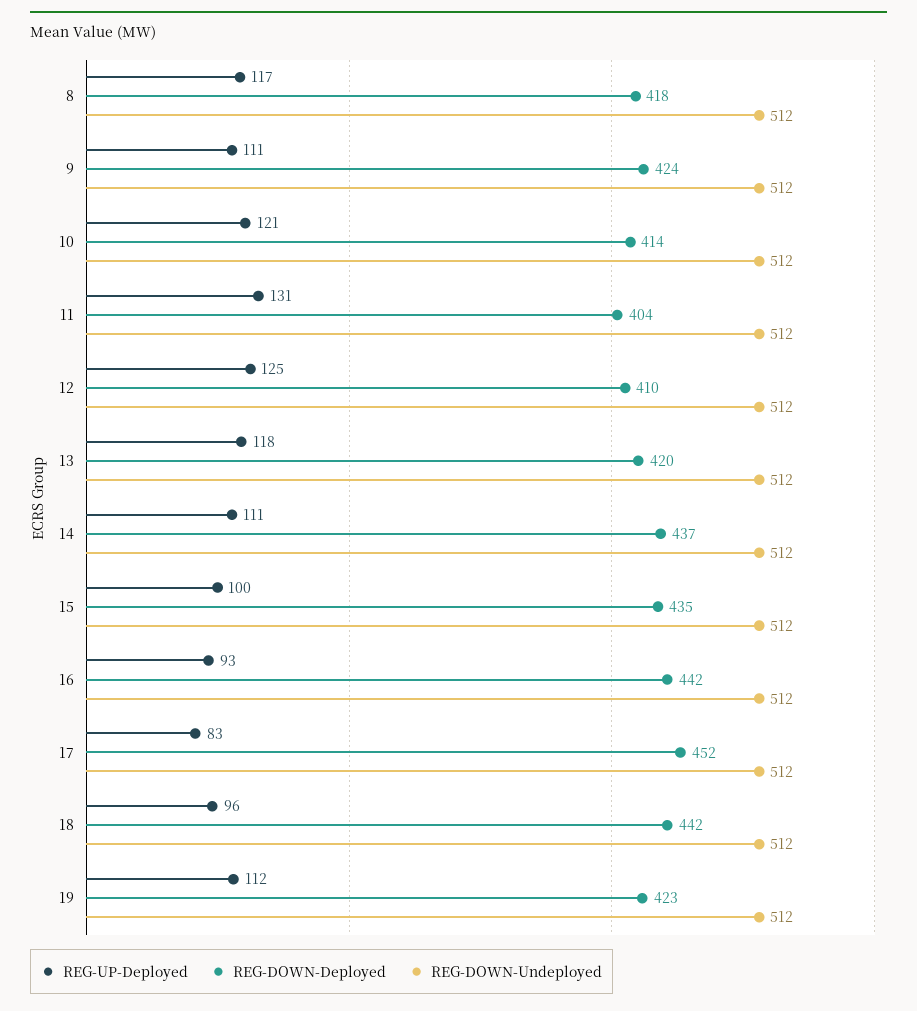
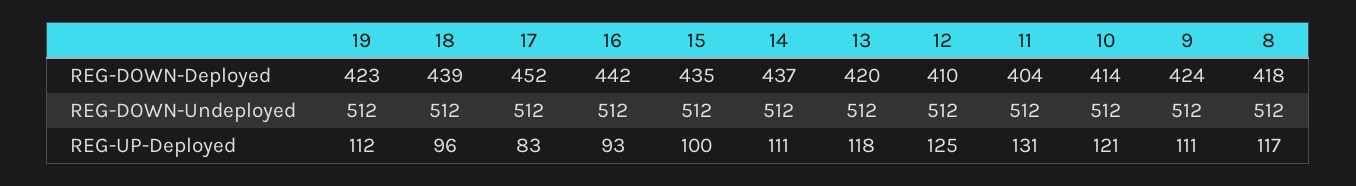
REG-DOWN-Deployed, 18: 442 -> 439

